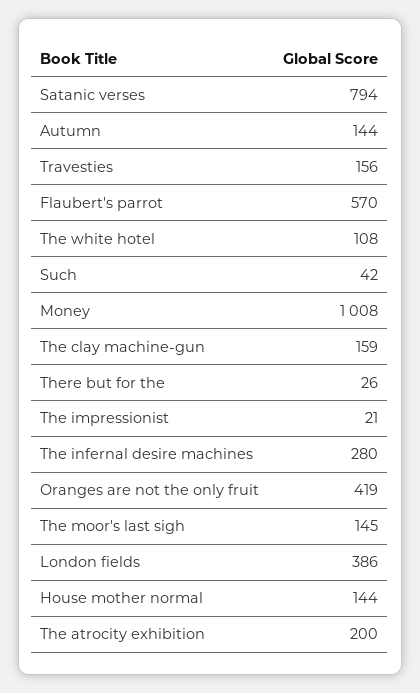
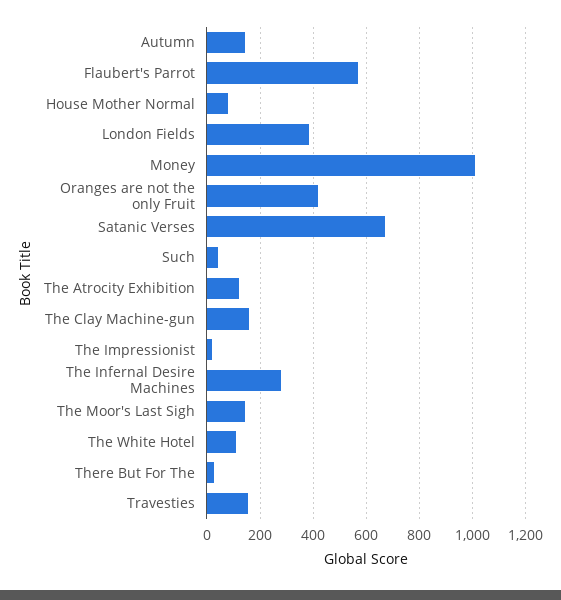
Satanic verses: 794 -> 675
House mother normal: 144 -> 75
The atrocity exhibition: 200 -> 125

